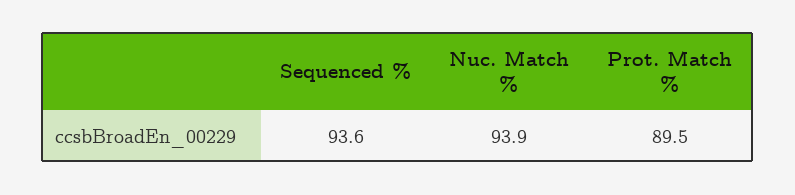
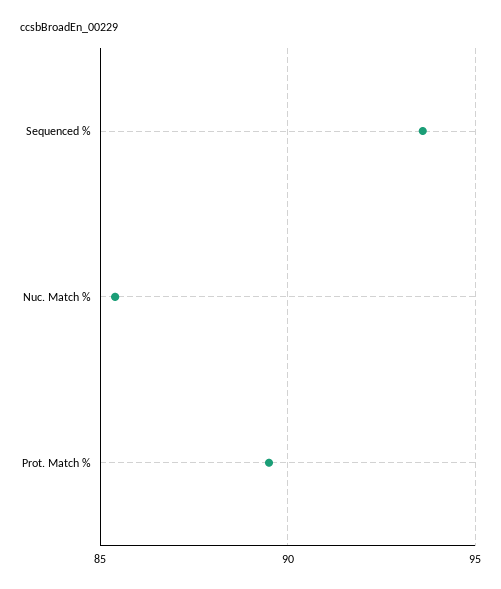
Nuc. Match %: 93.9 -> 85.5

